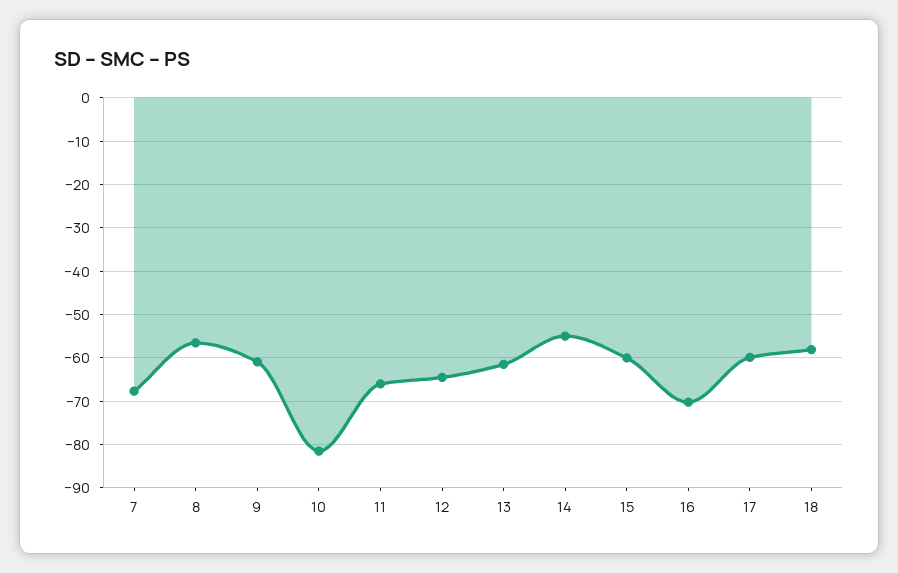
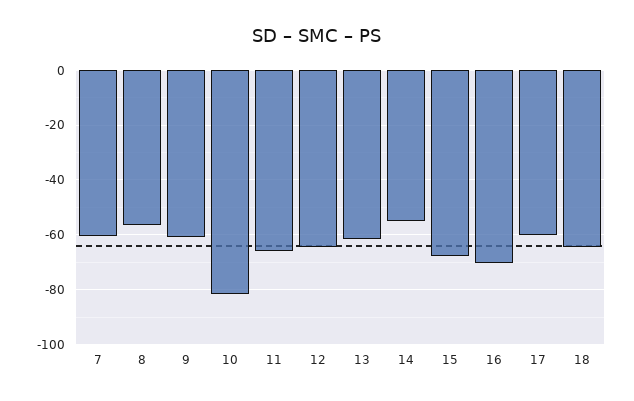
7: -68 -> -60
15: -60 -> -67.5
18: -58 -> -65

